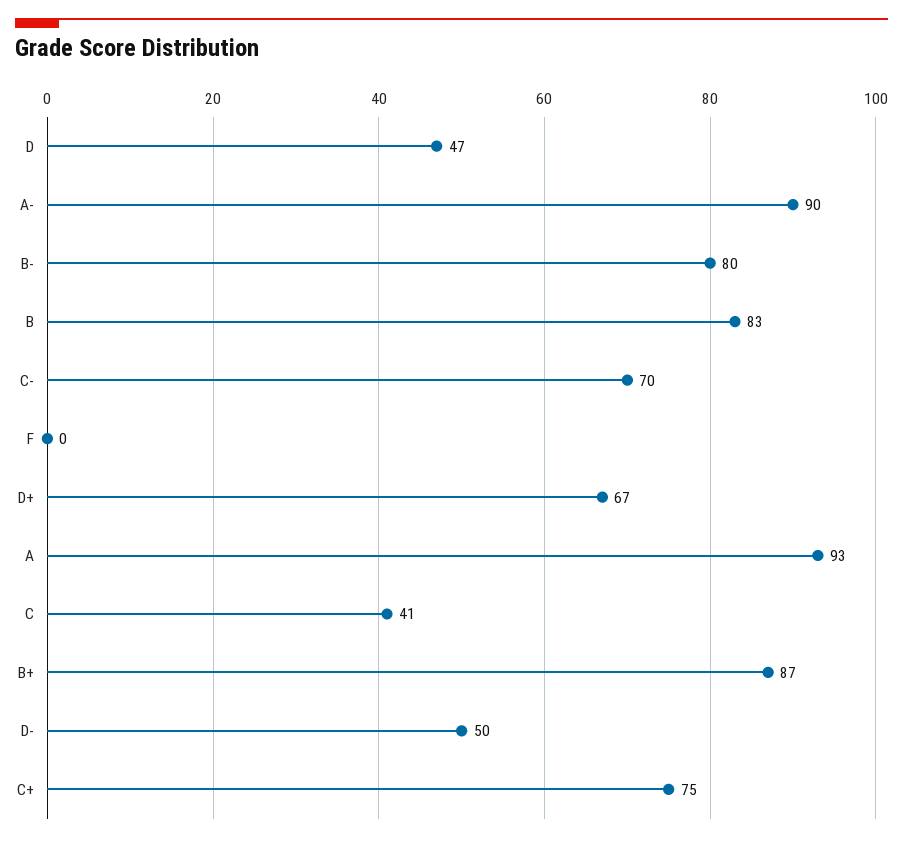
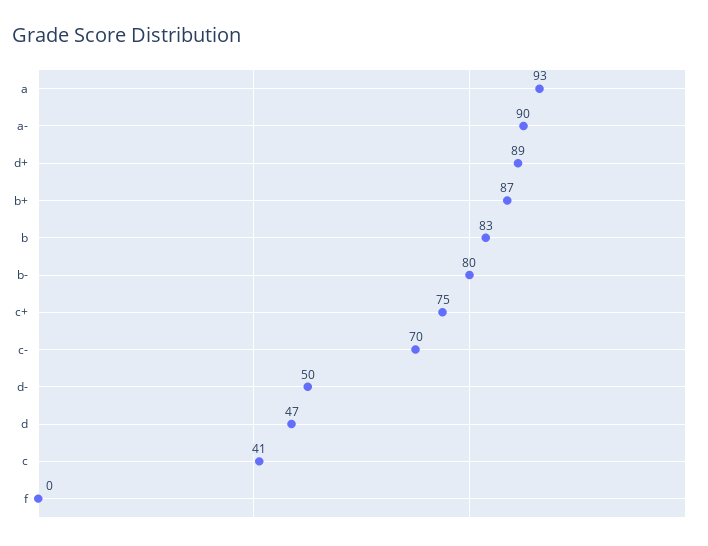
D+: 67 -> 89

